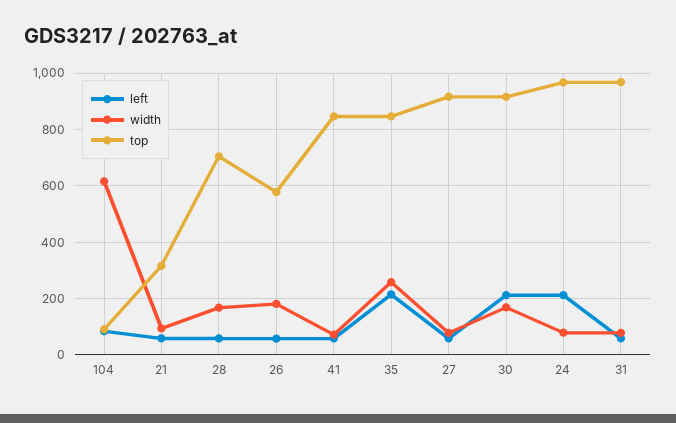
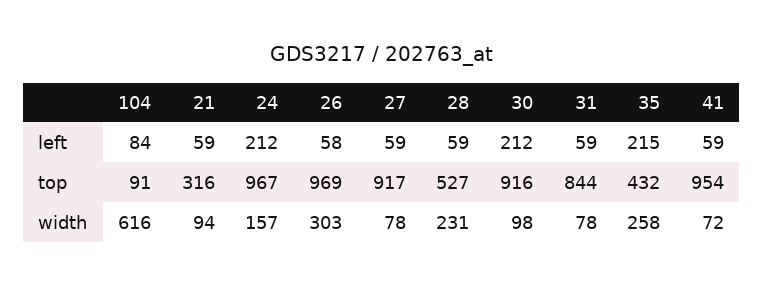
width, 28: 175 -> 231
top, 28: 700 -> 527
width, 26: 175 -> 303
top, 26: 575 -> 969
top, 41: 850 -> 954
top, 35: 850 -> 432
width, 30: 175 -> 98
width, 24: 75 -> 157
top, 31: 975 -> 844

